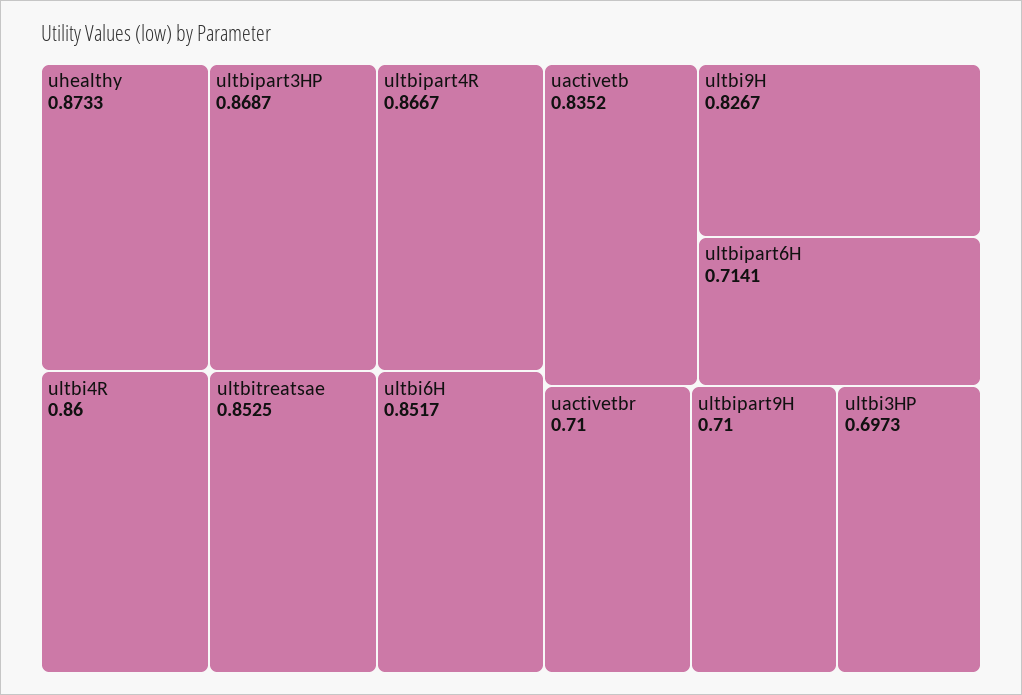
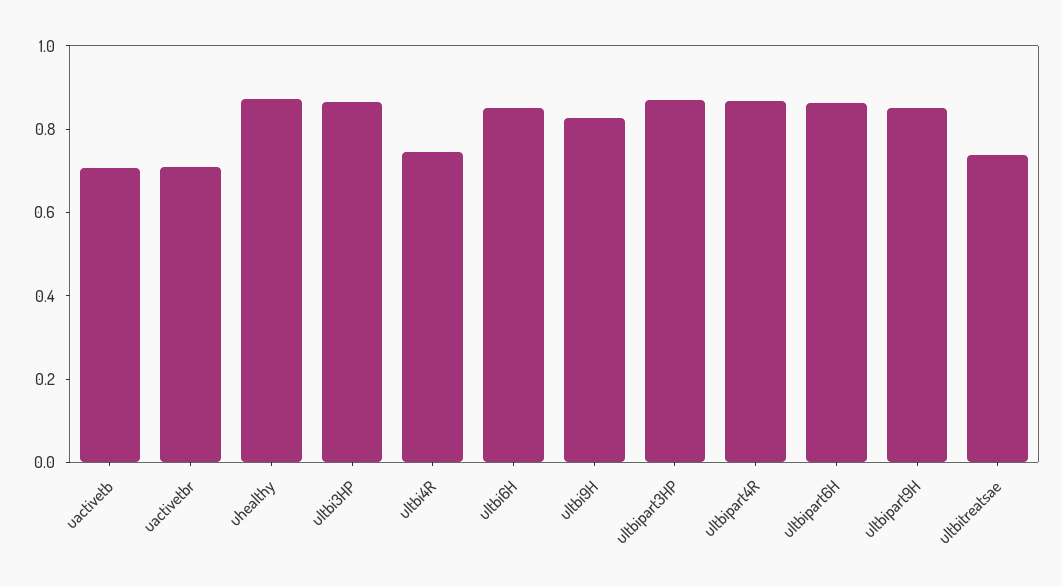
ultbi4R: 0.86 -> 0.75
ultbitreatsae: 0.8525 -> 0.75
uactivetb: 0.8352 -> 0.7
ultbipart6H: 0.7141 -> 0.85
ultbipart9H: 0.71 -> 0.85
ultbi3HP: 0.6973 -> 0.85

